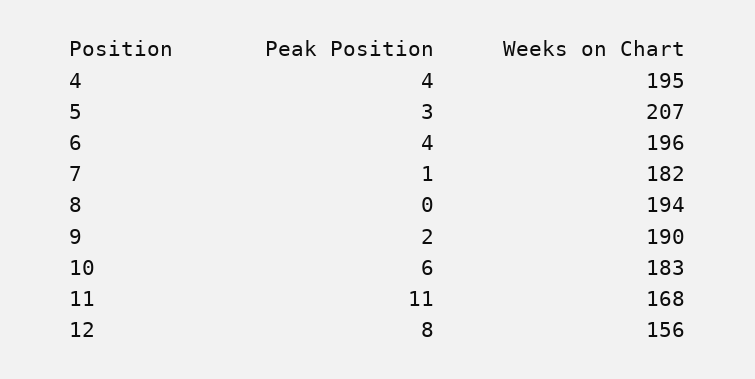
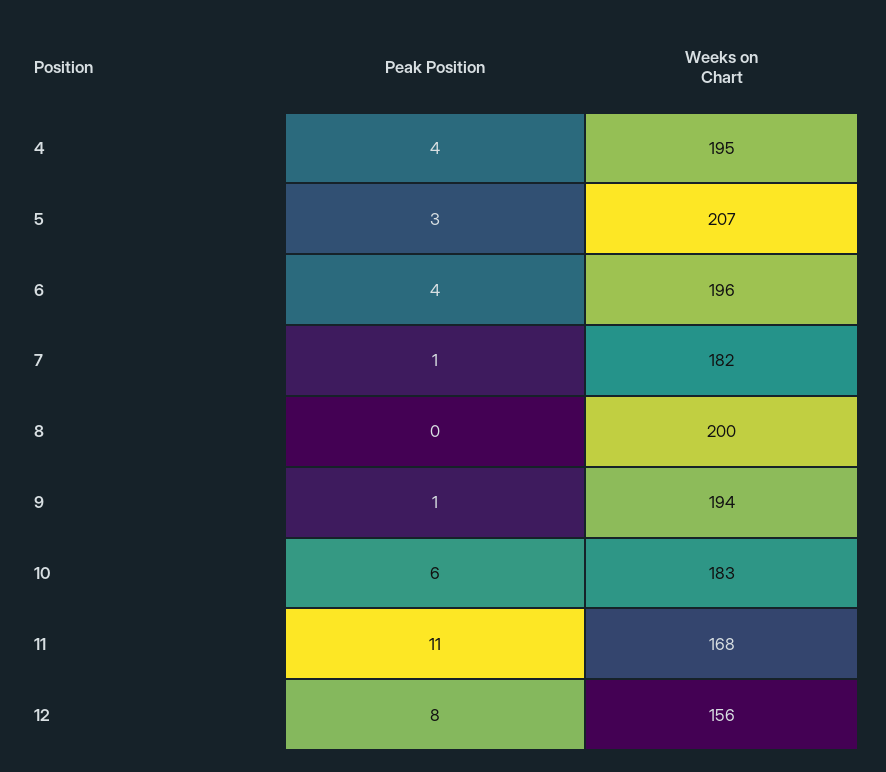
Weeks on Chart, 8: 194 -> 200
Peak Position, 9: 2 -> 1
Weeks on Chart, 9: 190 -> 194

